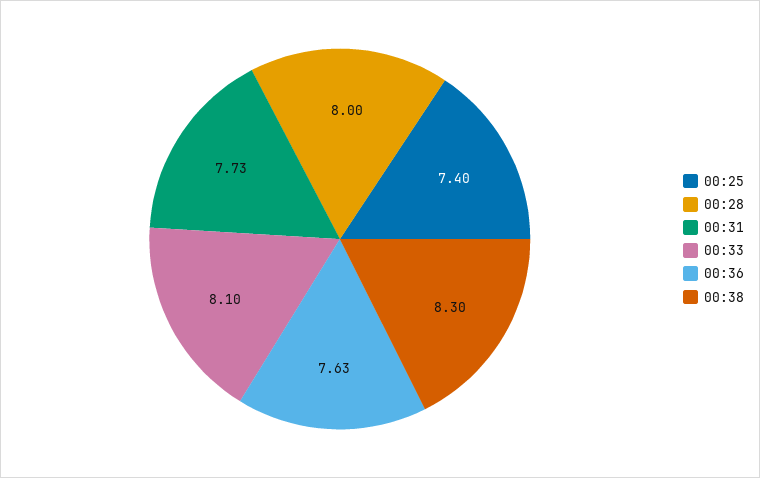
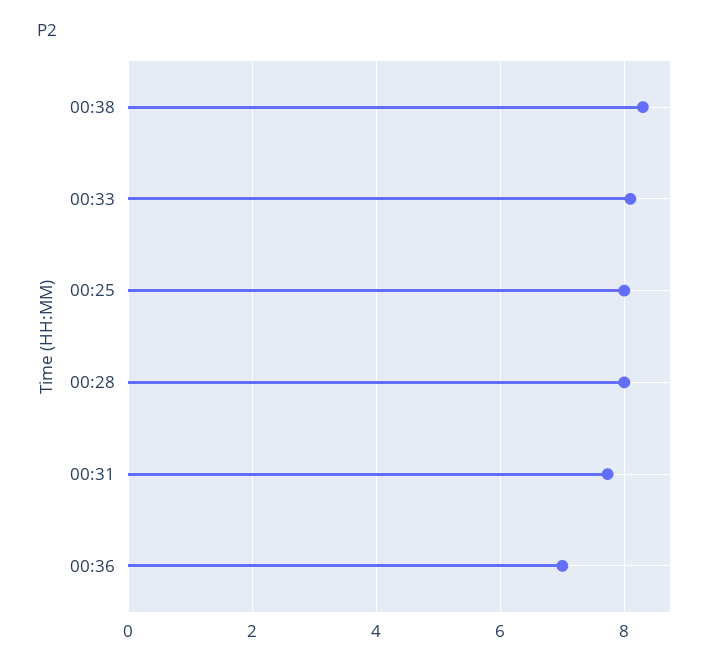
00:25: 7.4 -> 8
00:36: 7.63 -> 7

